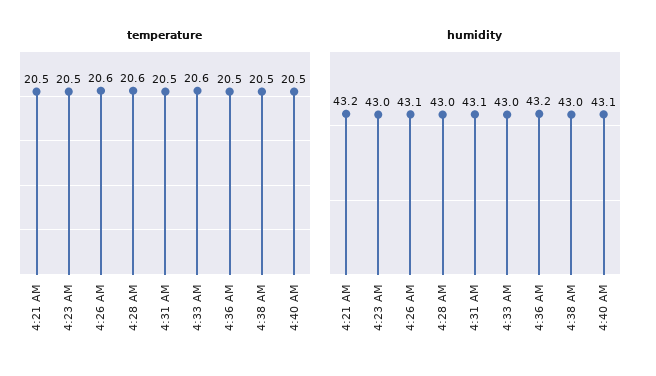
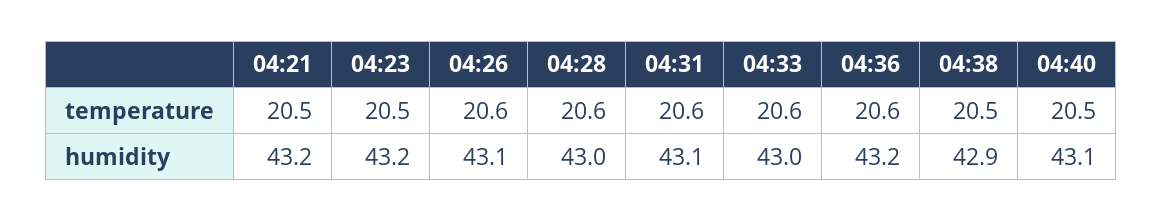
temperature, 4:31 AM: 20.5 -> 20.6
temperature, 4:36 AM: 20.5 -> 20.6
humidity, 4:23 AM: 43 -> 43.2
humidity, 4:38 AM: 43 -> 42.9

